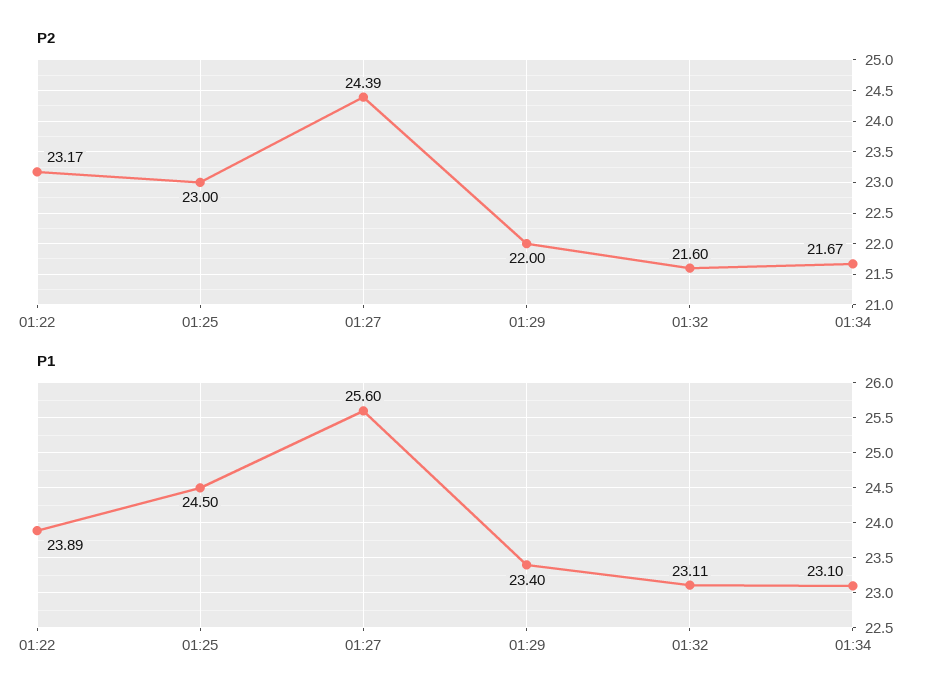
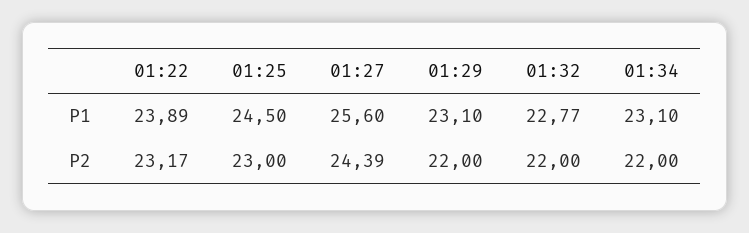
P2, 01:32: 21.6 -> 22
P2, 01:34: 21.67 -> 22
P1, 01:29: 23.4 -> 23.1
P1, 01:32: 23.11 -> 22.77

